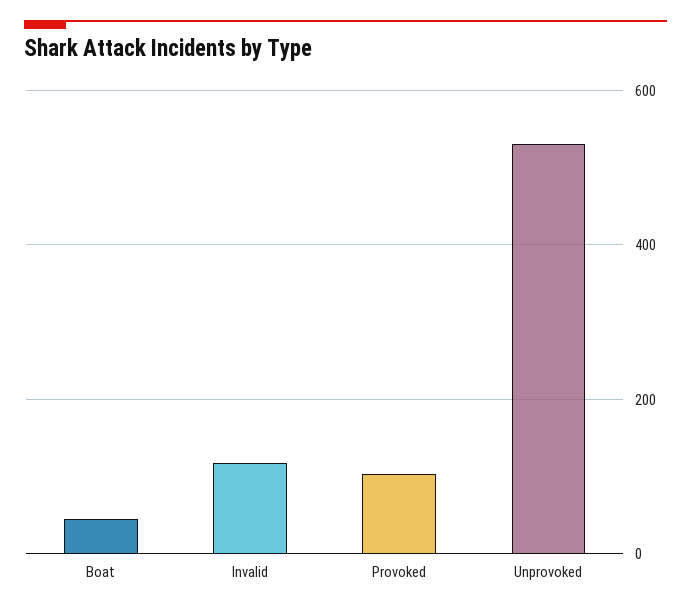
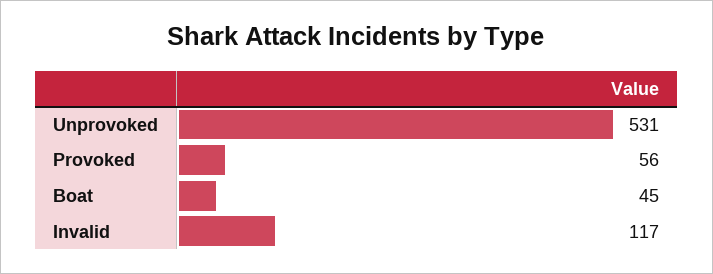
Provoked: 100 -> 56

